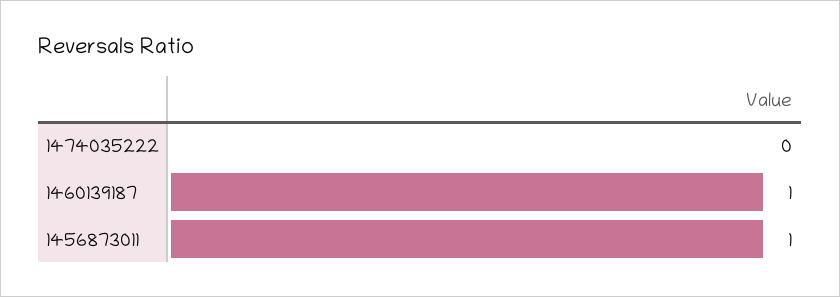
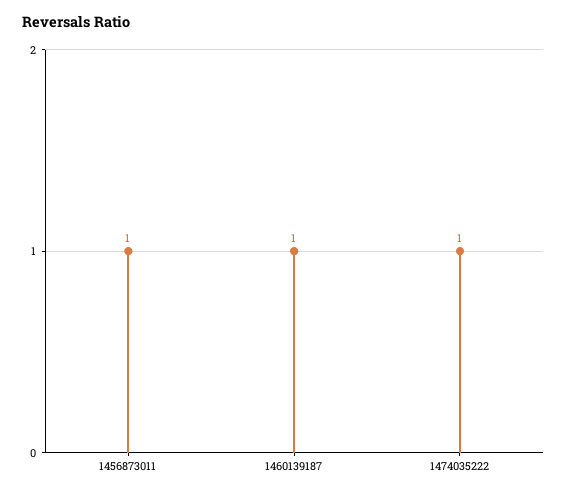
1474035222: 0 -> 1

